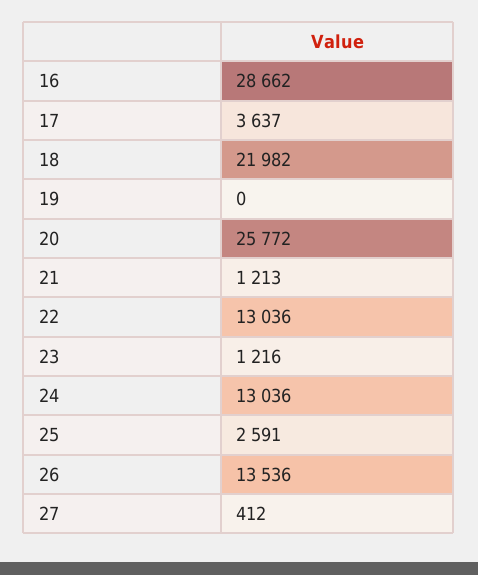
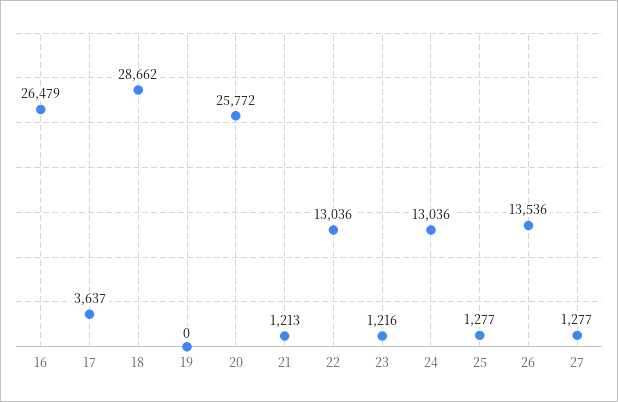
16: 28662 -> 26479
18: 21982 -> 28662
25: 2591 -> 1277
27: 412 -> 1277

